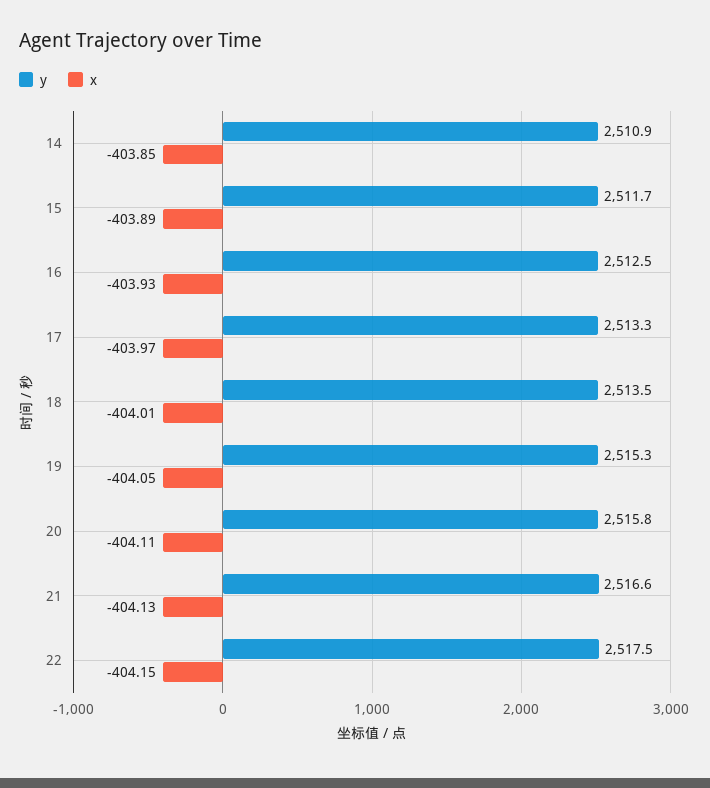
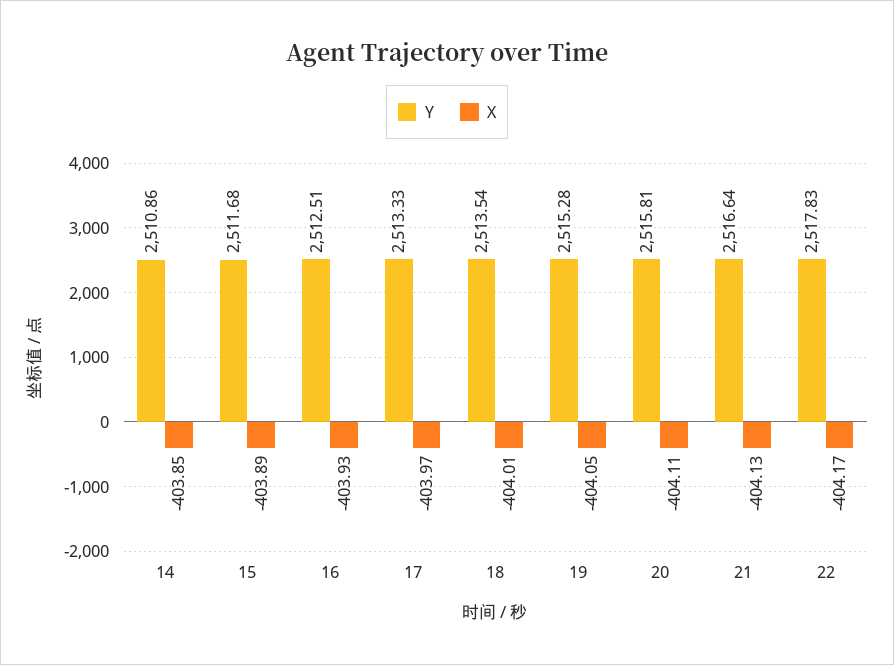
y, 22: 2517.5 -> 2517.83
x, 22: -404.15 -> -404.17

